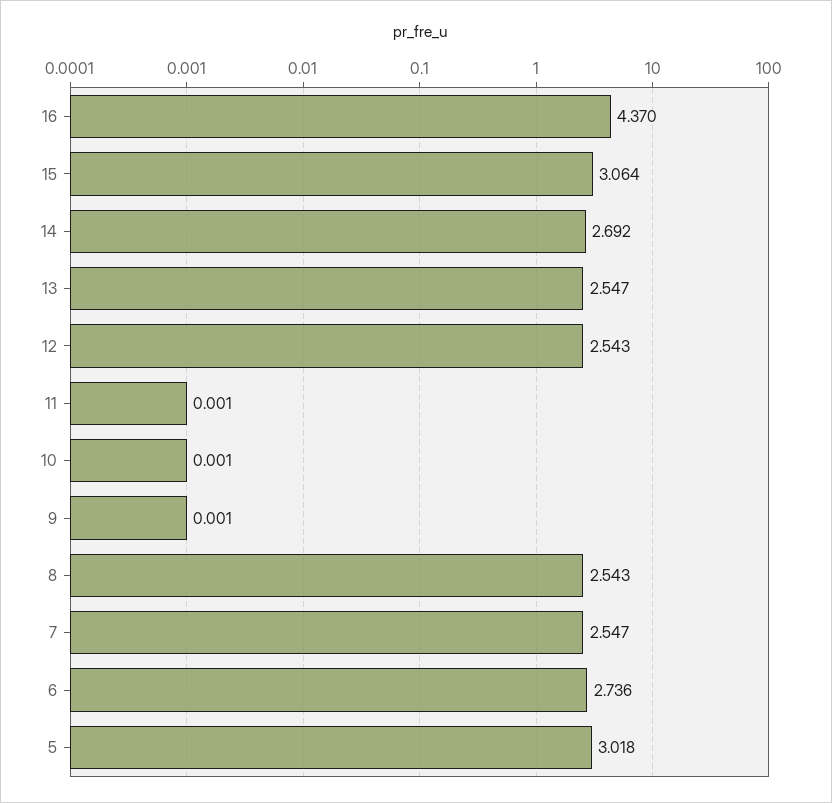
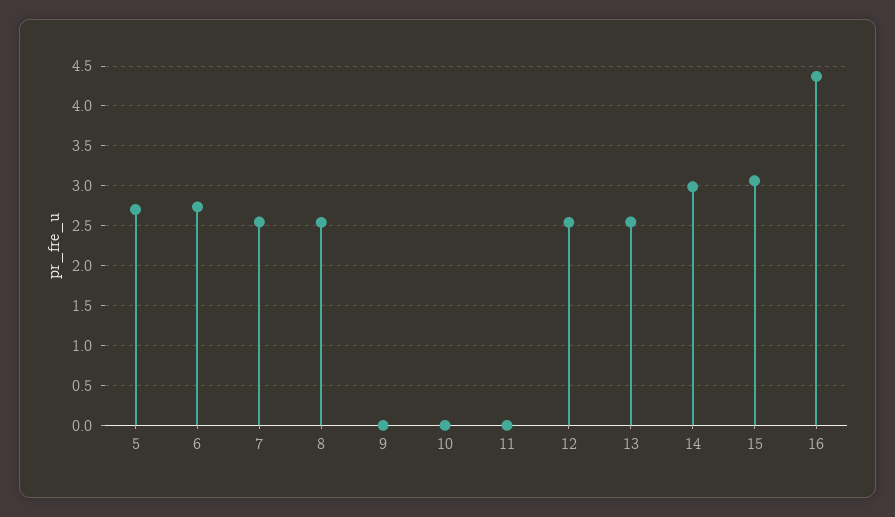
14: 2.692 -> 3
5: 3.018 -> 2.7

